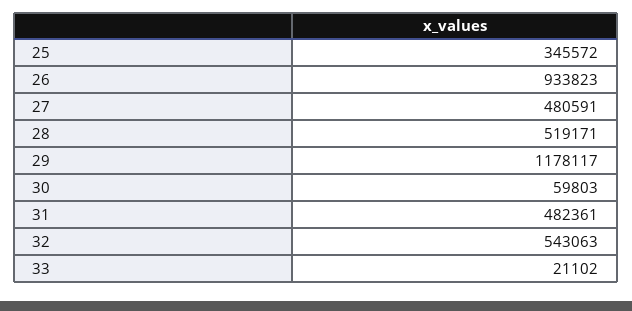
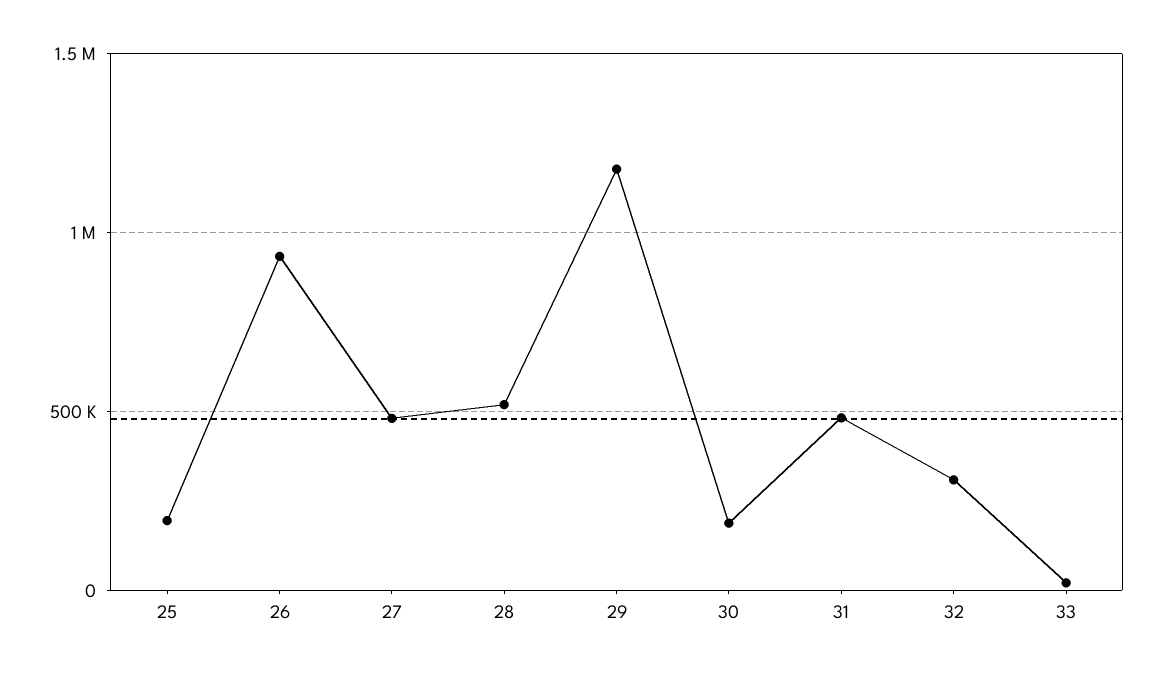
25: 345572 -> 200000
30: 59803 -> 200000
32: 543063 -> 300000

